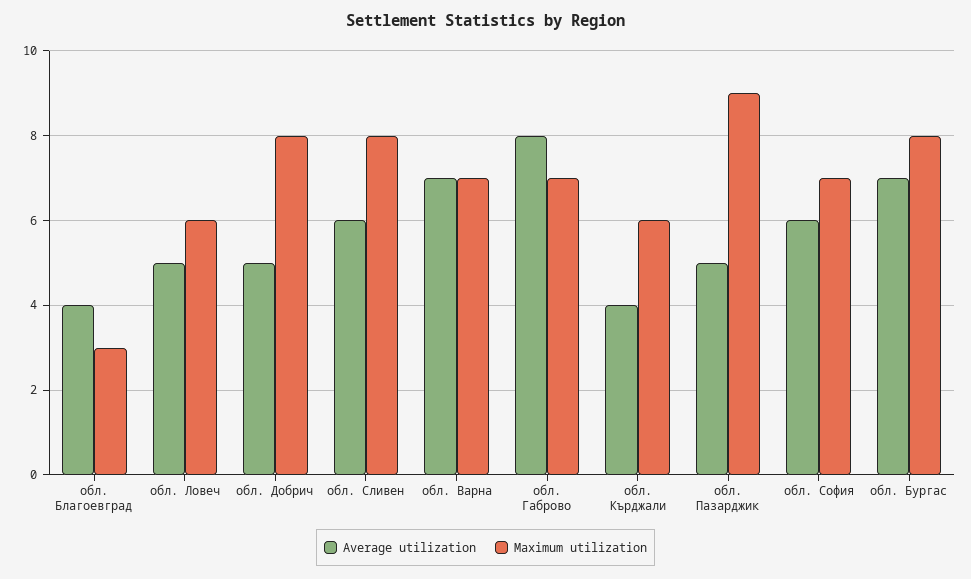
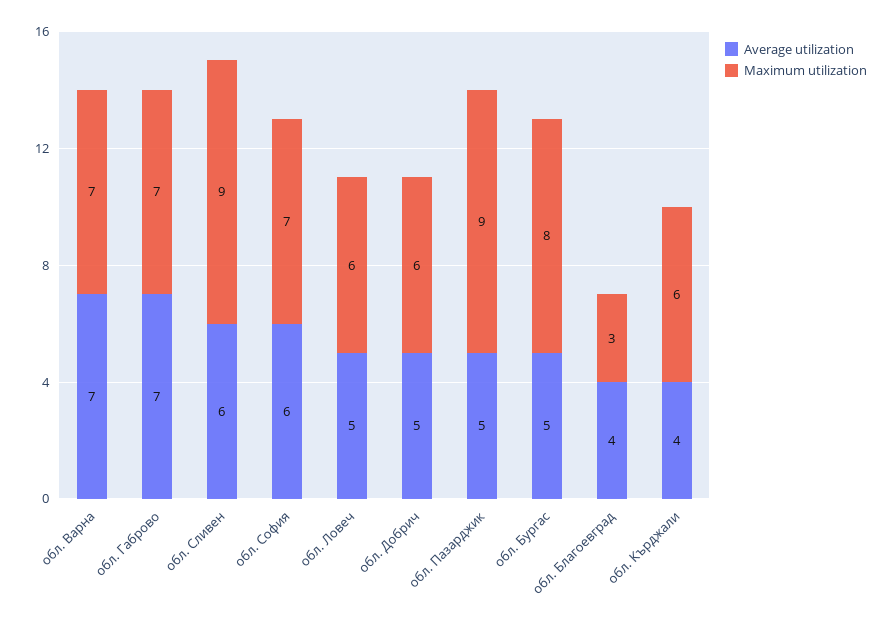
Maximum utilization, обл. Добрич: 8 -> 6
Maximum utilization, обл. Сливен: 8 -> 9
Average utilization, обл. Габрово: 8 -> 7
Average utilization, обл. Бургас: 7 -> 5

